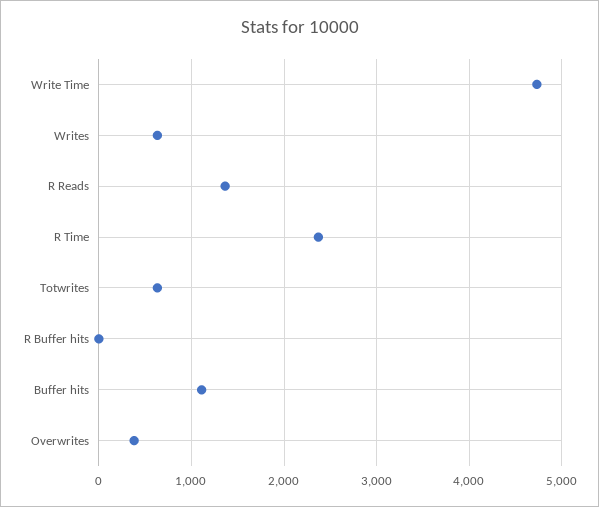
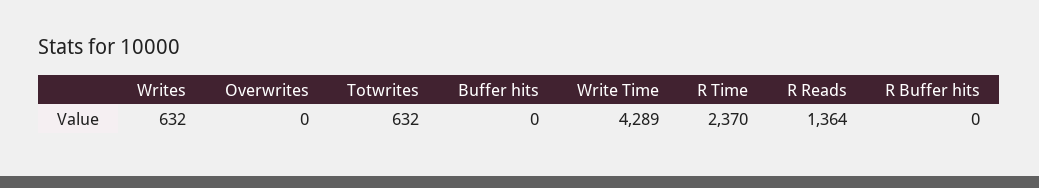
Write Time: 4700 -> 4289
Buffer hits: 1100 -> 0
Overwrites: 400 -> 0

